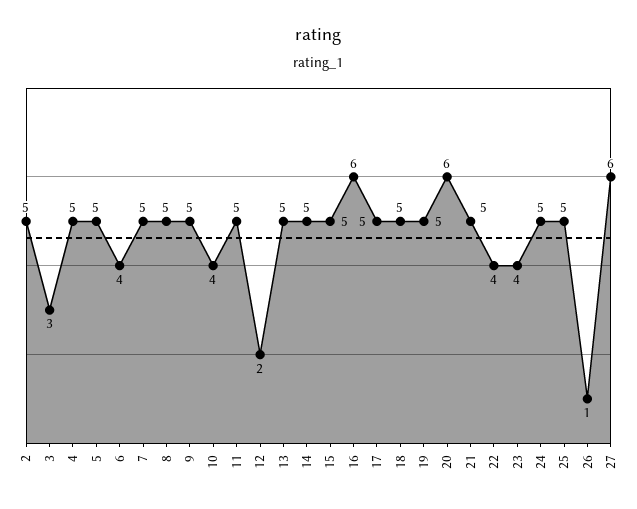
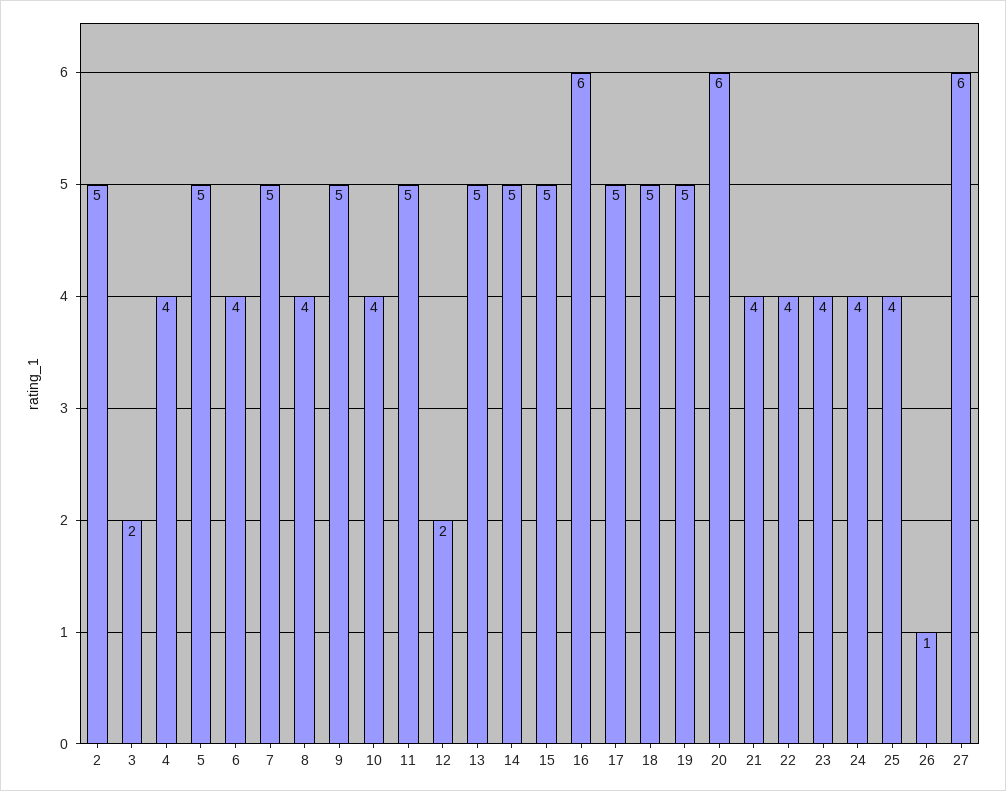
3: 3 -> 2
4: 5 -> 4
8: 5 -> 4
21: 5 -> 4
24: 5 -> 4
25: 5 -> 4

